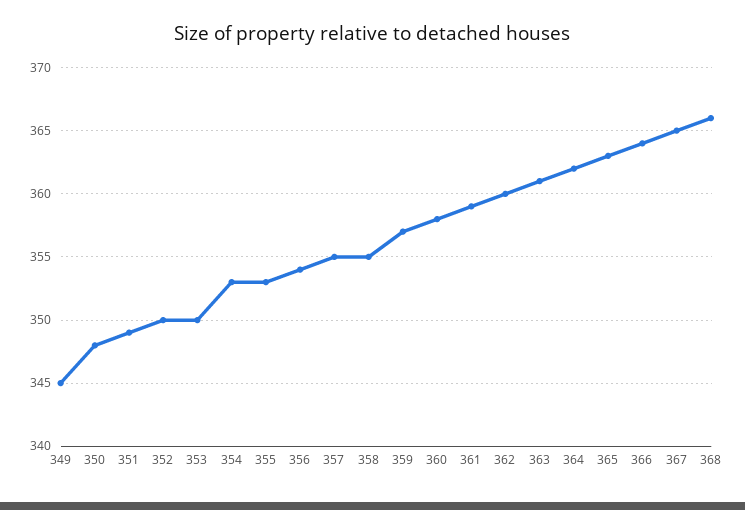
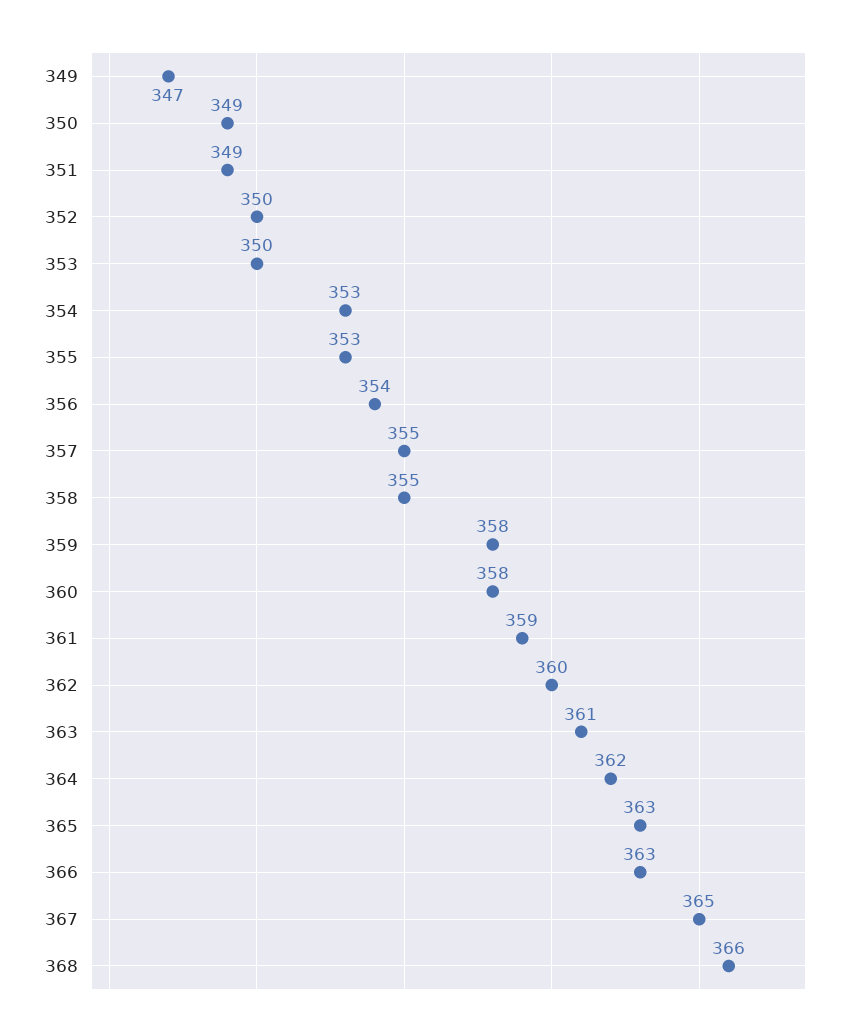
349: 345 -> 347
350: 348 -> 349
359: 357 -> 358
366: 364 -> 363

